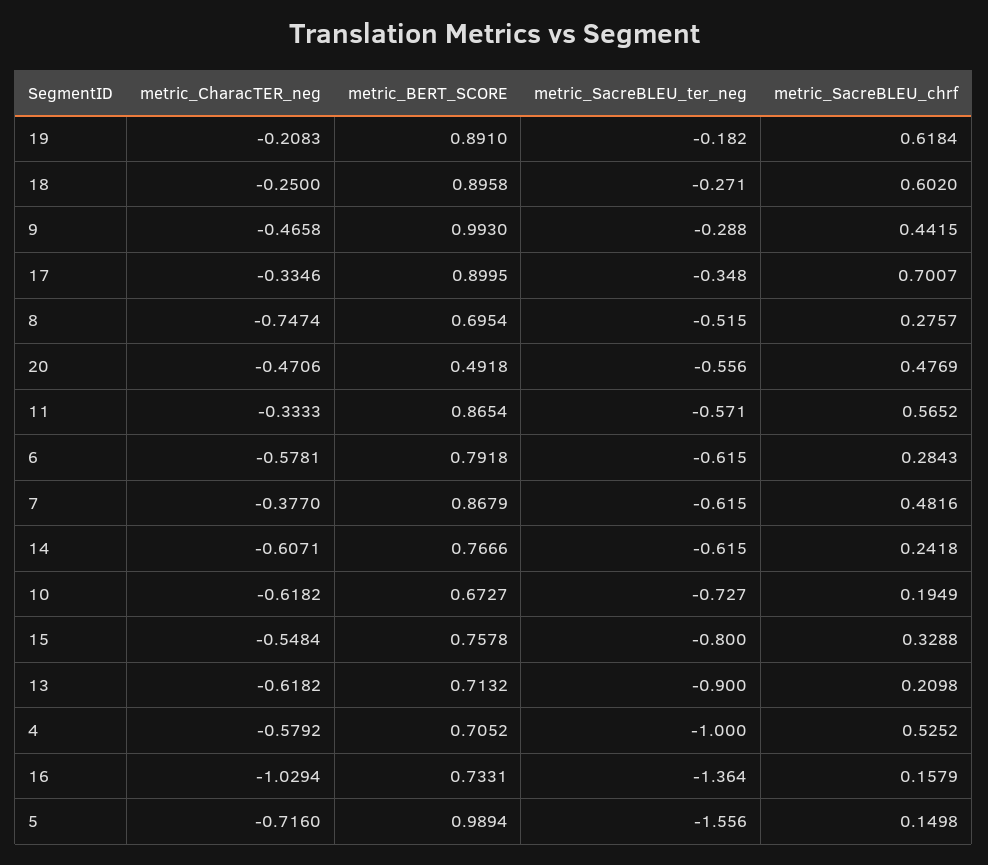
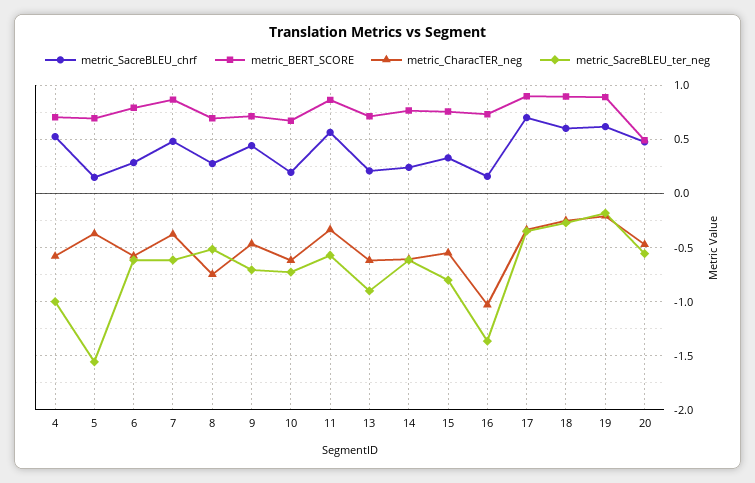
metric_BERT_SCORE, 9: 0.993 -> 0.7
metric_SacreBLEU_ter_neg, 9: -0.288 -> -0.7
metric_CharacTER_neg, 5: -0.716 -> -0.4
metric_BERT_SCORE, 5: 0.9894 -> 0.7

